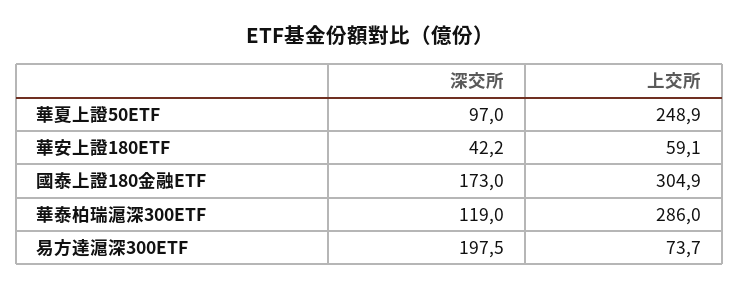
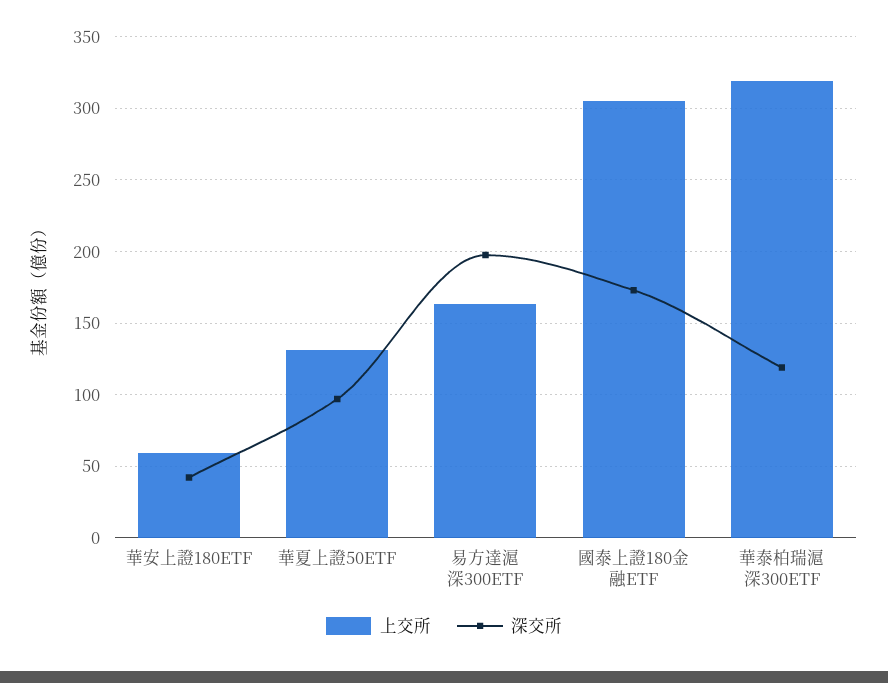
上交所, 華夏上證50ETF: 248.9 -> 130
上交所, 華泰柏瑞滬深300ETF: 286 -> 320
上交所, 易方達滬深300ETF: 73.7 -> 165

